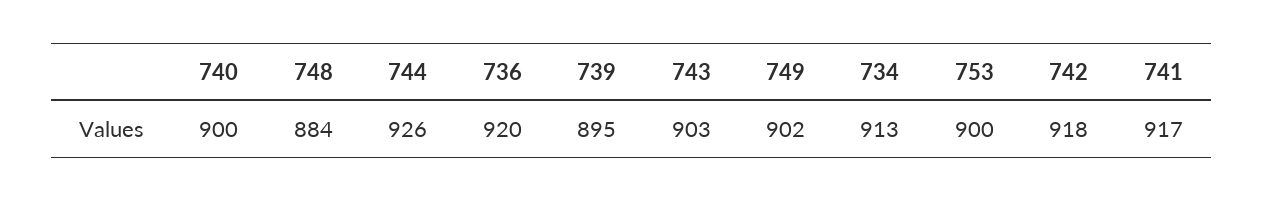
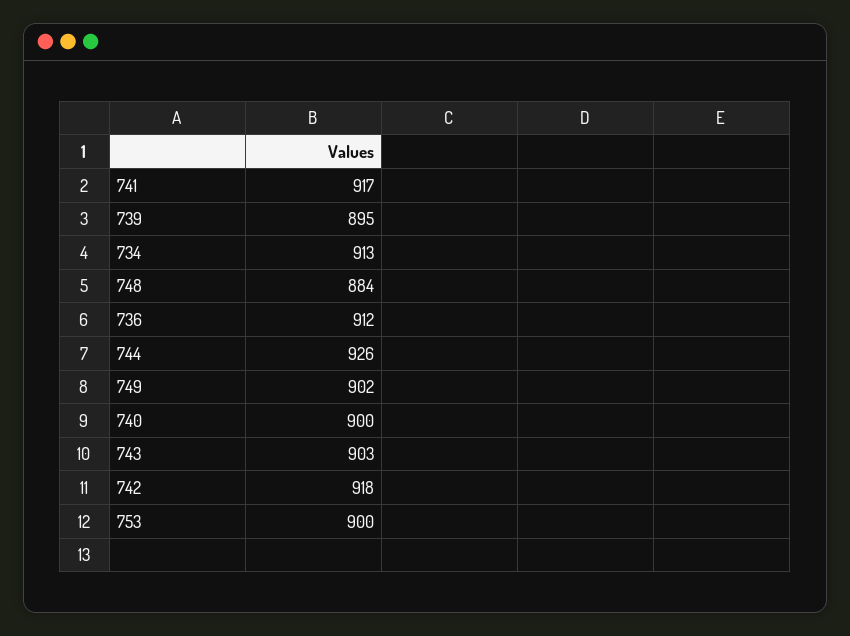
736: 920 -> 912

